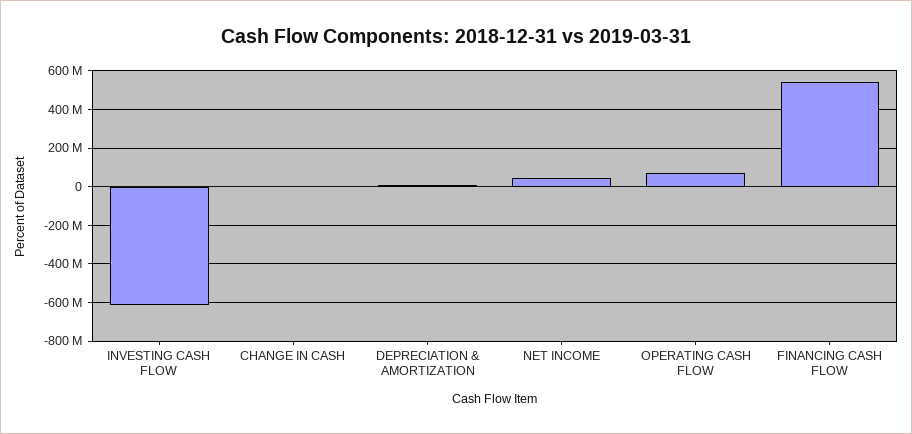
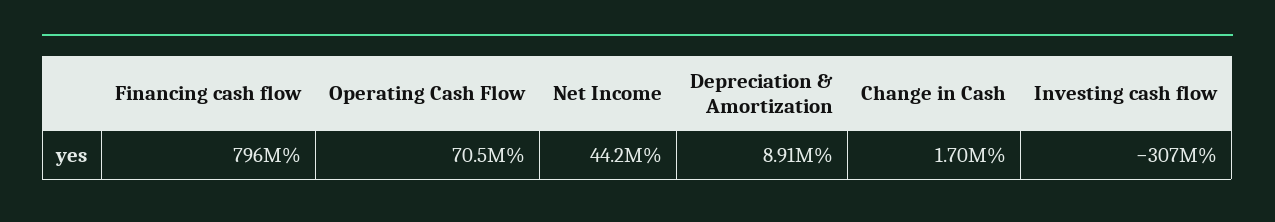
INVESTING CASH FLOW: -600000000 -> -307000000
FINANCING CASH FLOW: 550000000 -> 796000000

